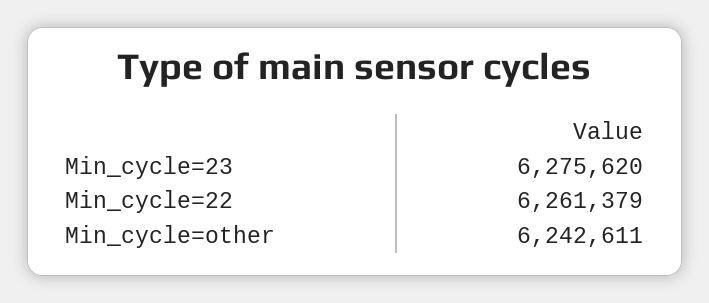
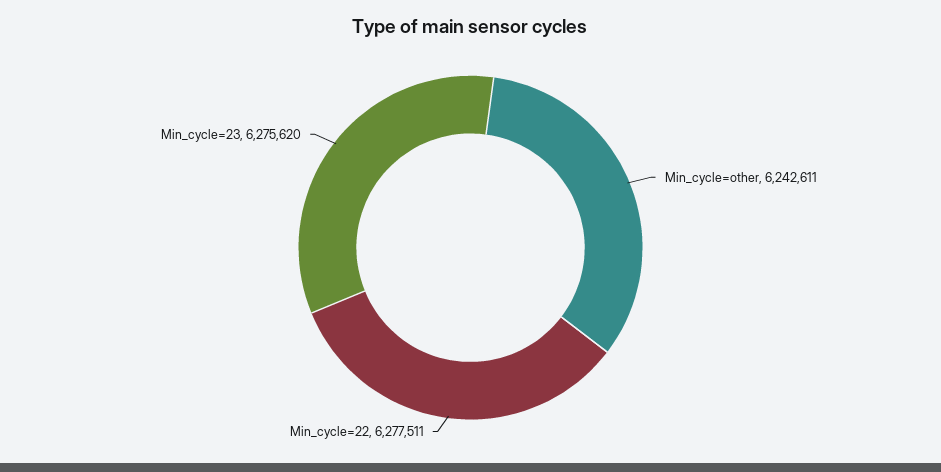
Min_cycle=22: 6261379 -> 6277511

